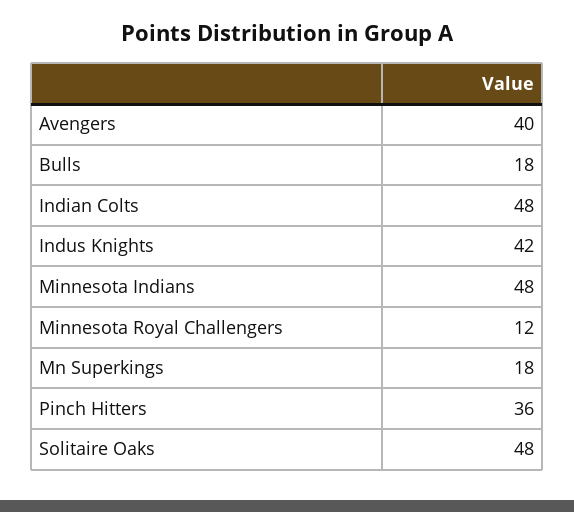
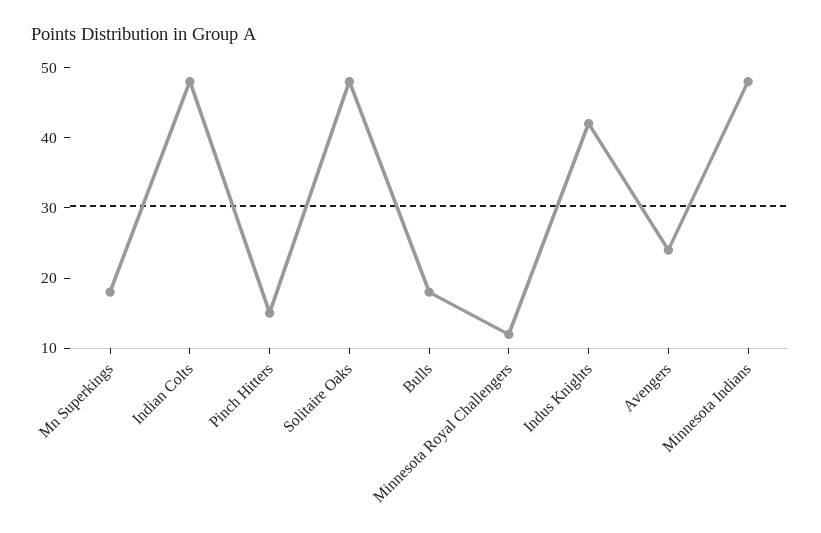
Avengers: 40 -> 25
Pinch Hitters: 36 -> 15

